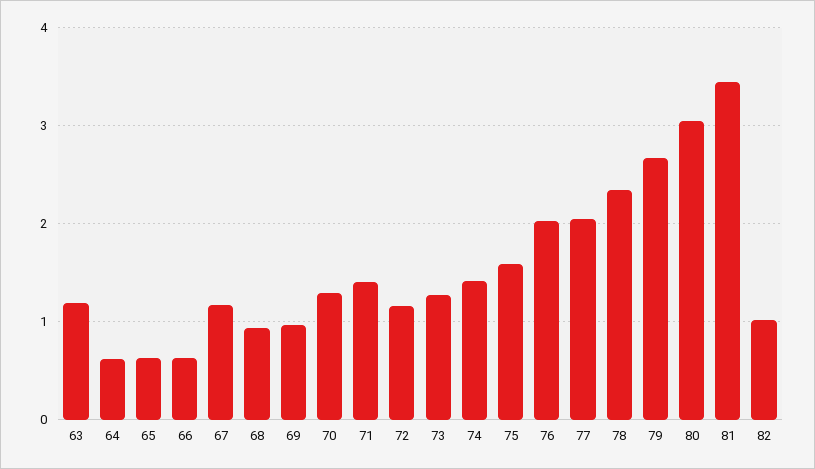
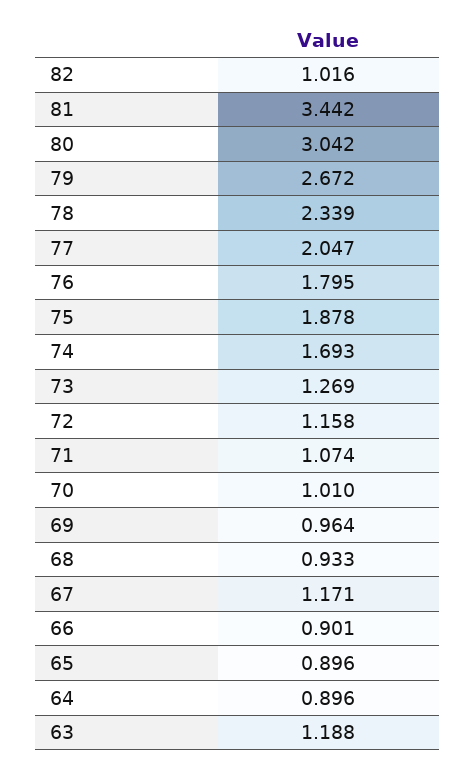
64: 0.6 -> 0.896
65: 0.6 -> 0.896
66: 0.6 -> 0.901
70: 1.3 -> 1.01
71: 1.4 -> 1.074
74: 1.4 -> 1.693
75: 1.6 -> 1.878
76: 2 -> 1.795

